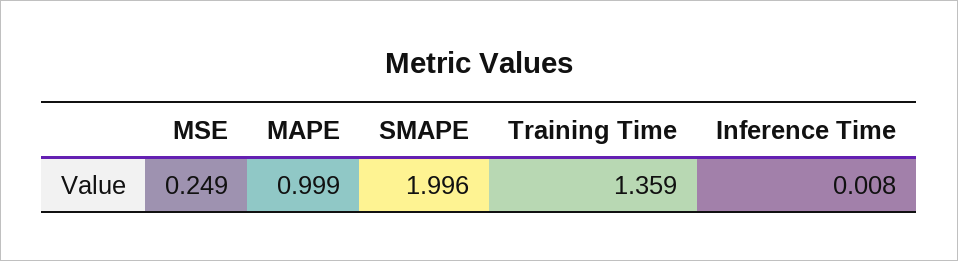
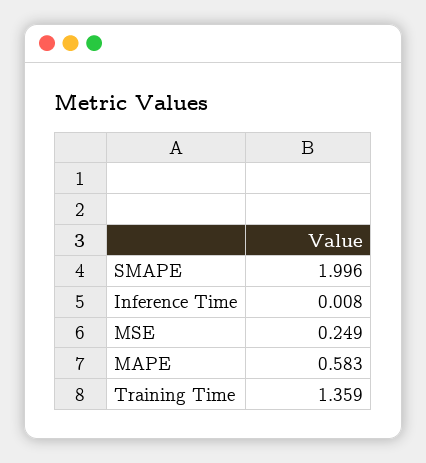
MAPE: 0.999 -> 0.583

